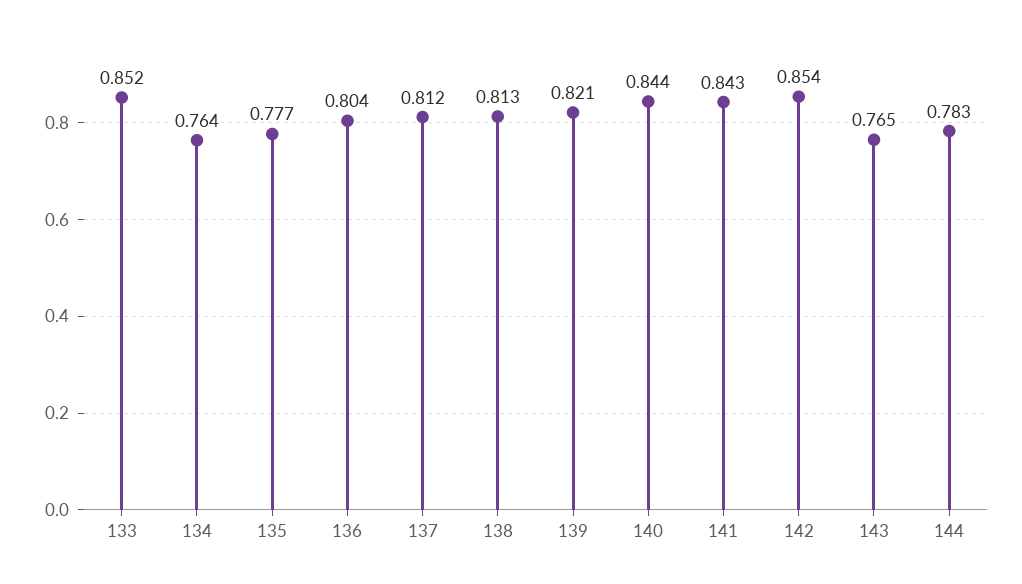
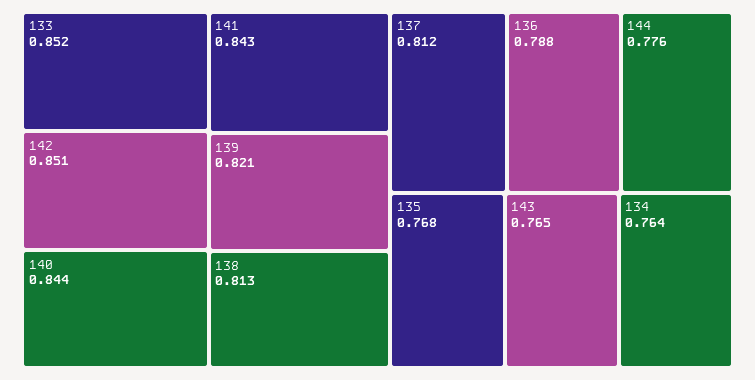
135: 0.777 -> 0.768
136: 0.804 -> 0.788
142: 0.854 -> 0.851
144: 0.783 -> 0.776

